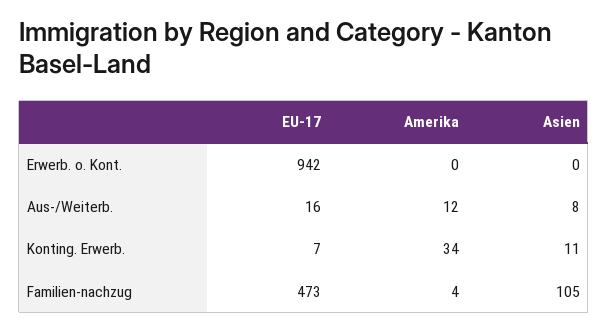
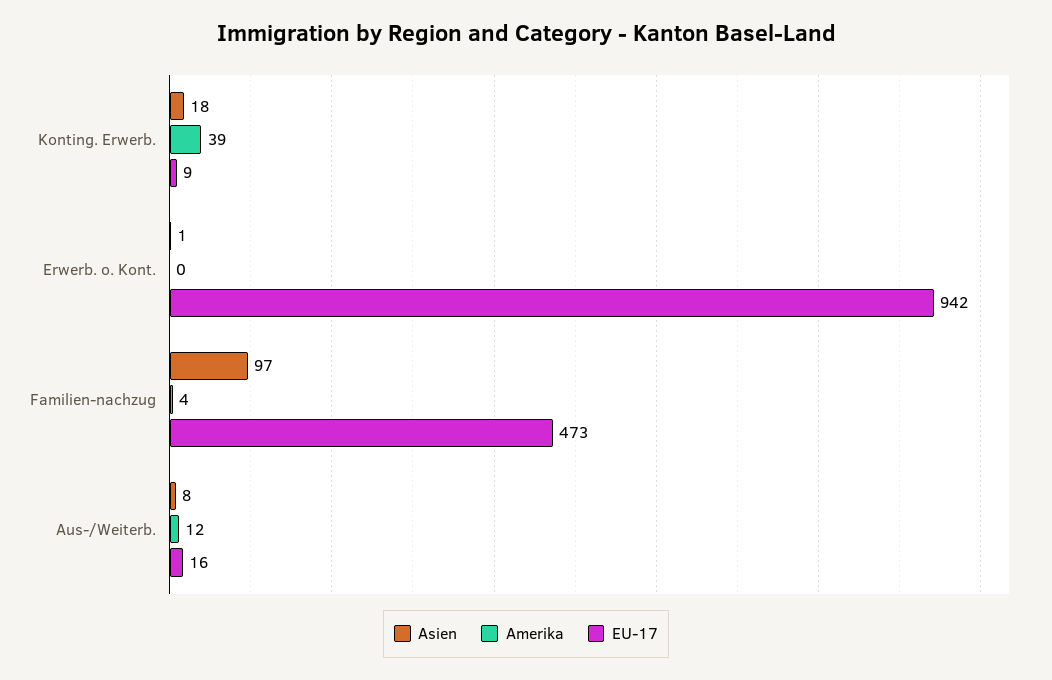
Asien, Erwerb. o. Kont.: 0 -> 1
EU-17, Konting. Erwerb.: 7 -> 9
Amerika, Konting. Erwerb.: 34 -> 39
Asien, Konting. Erwerb.: 11 -> 18
Asien, Familien-nachzug: 105 -> 97

